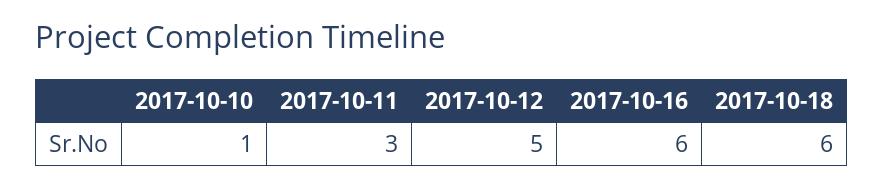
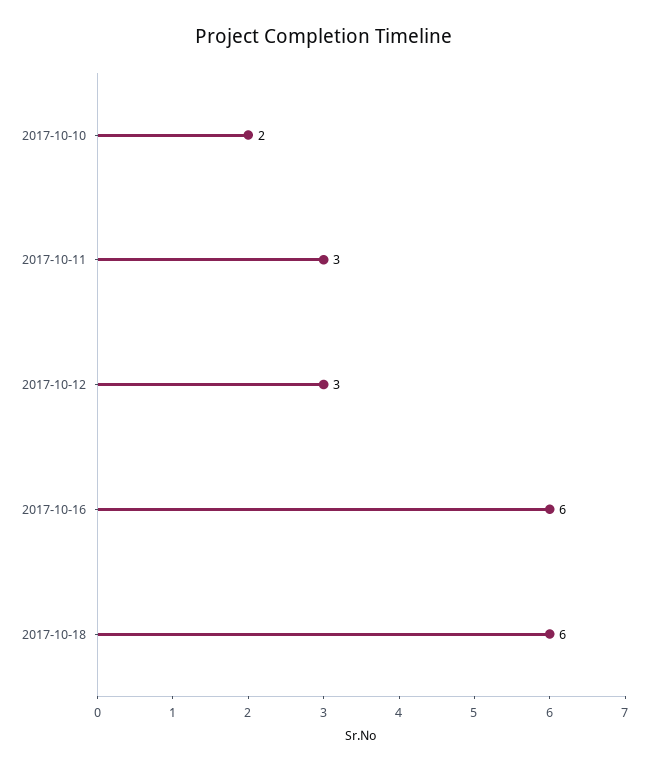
2017-10-10: 1 -> 2
2017-10-12: 5 -> 3

